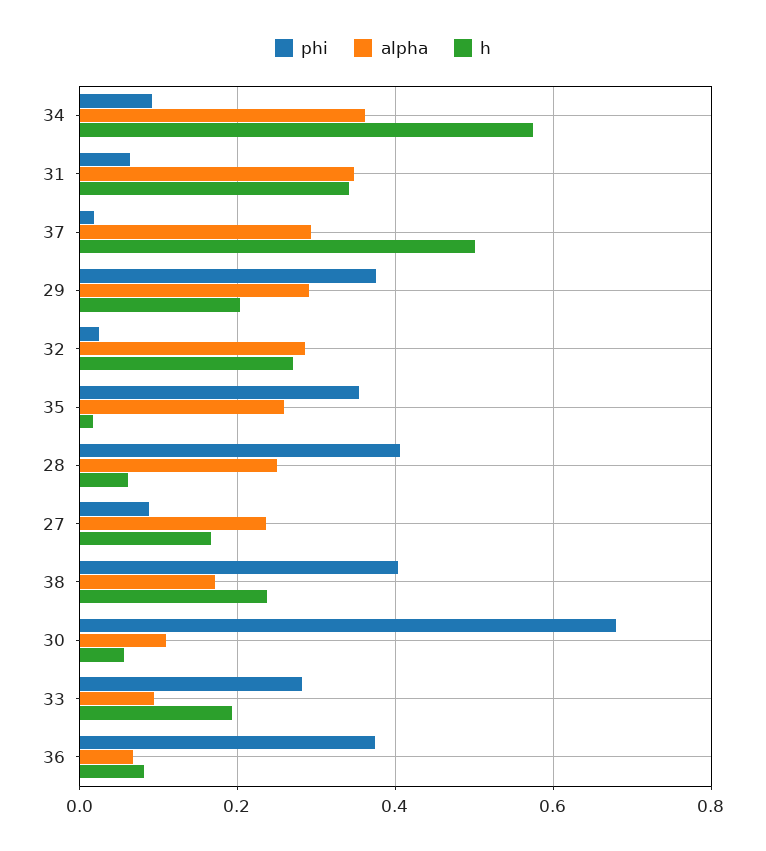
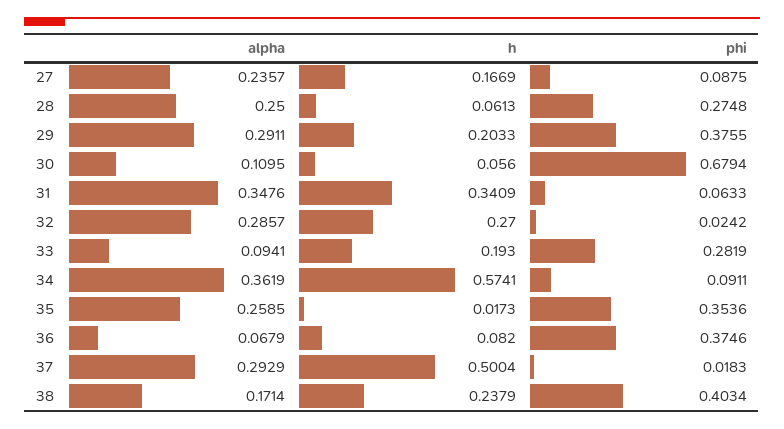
phi, 28: 0.4 -> 0.2748

